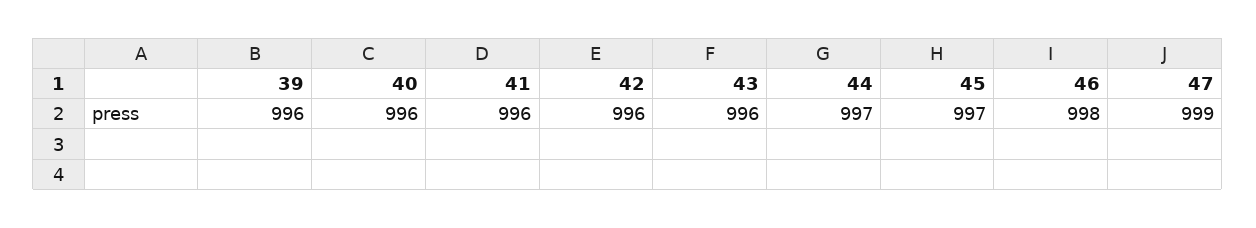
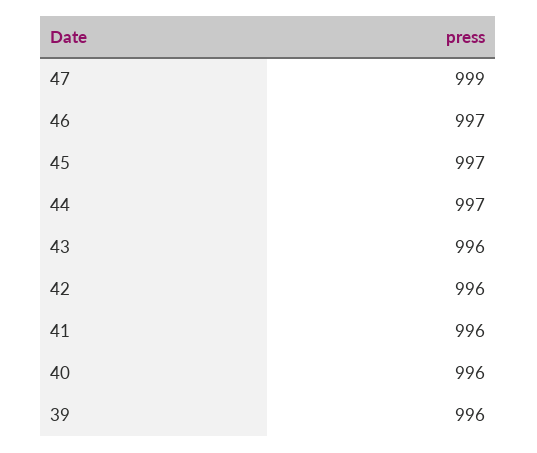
46: 998 -> 997

